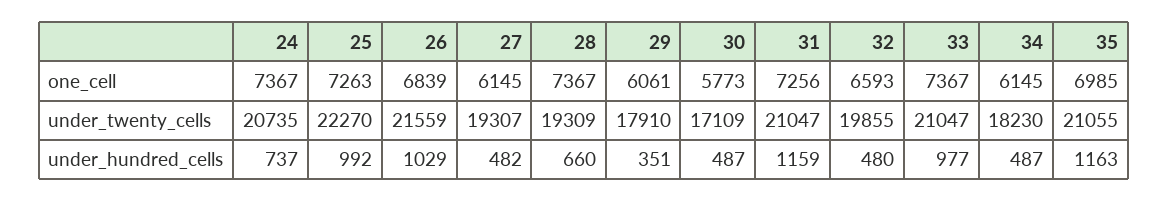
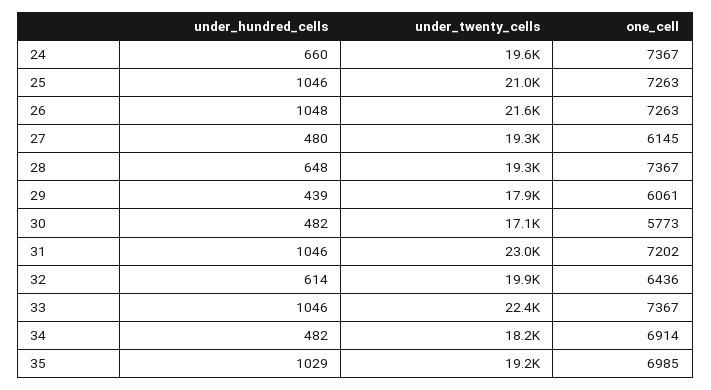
26, one_cell: 6839 -> 7263
31, one_cell: 7256 -> 7202
32, one_cell: 6593 -> 6436
34, one_cell: 6145 -> 6914
24, under_twenty_cells: 20735 -> 19600
25, under_twenty_cells: 22270 -> 21000
31, under_twenty_cells: 21047 -> 23000
33, under_twenty_cells: 21047 -> 22400
35, under_twenty_cells: 21055 -> 19200
24, under_hundred_cells: 737 -> 660
25, under_hundred_cells: 992 -> 1046
26, under_hundred_cells: 1029 -> 1048
27, under_hundred_cells: 482 -> 480
28, under_hundred_cells: 660 -> 648
29, under_hundred_cells: 351 -> 439
30, under_hundred_cells: 487 -> 482
31, under_hundred_cells: 1159 -> 1046
32, under_hundred_cells: 480 -> 614
33, under_hundred_cells: 977 -> 1046
34, under_hundred_cells: 487 -> 482
35, under_hundred_cells: 1163 -> 1029

